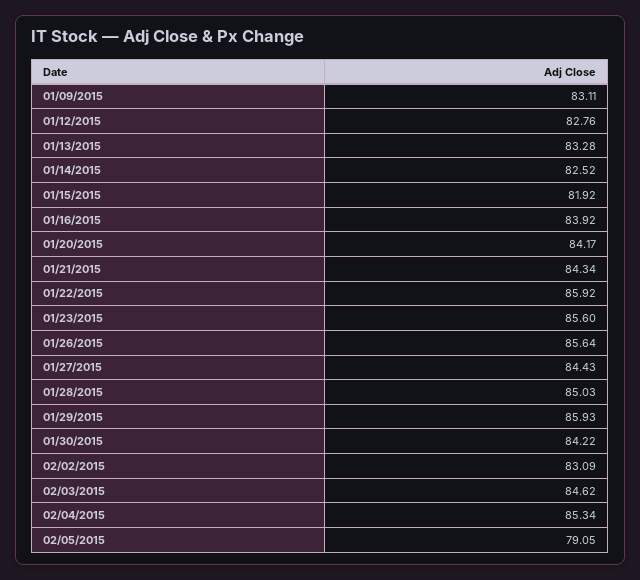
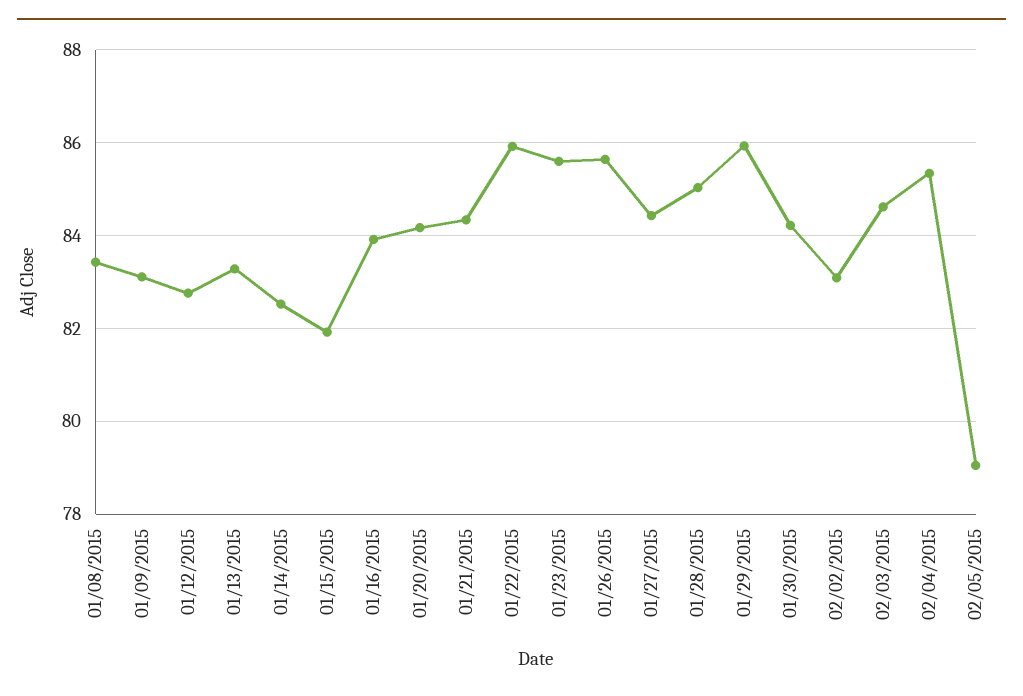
01/08/2015: none -> 83.4

